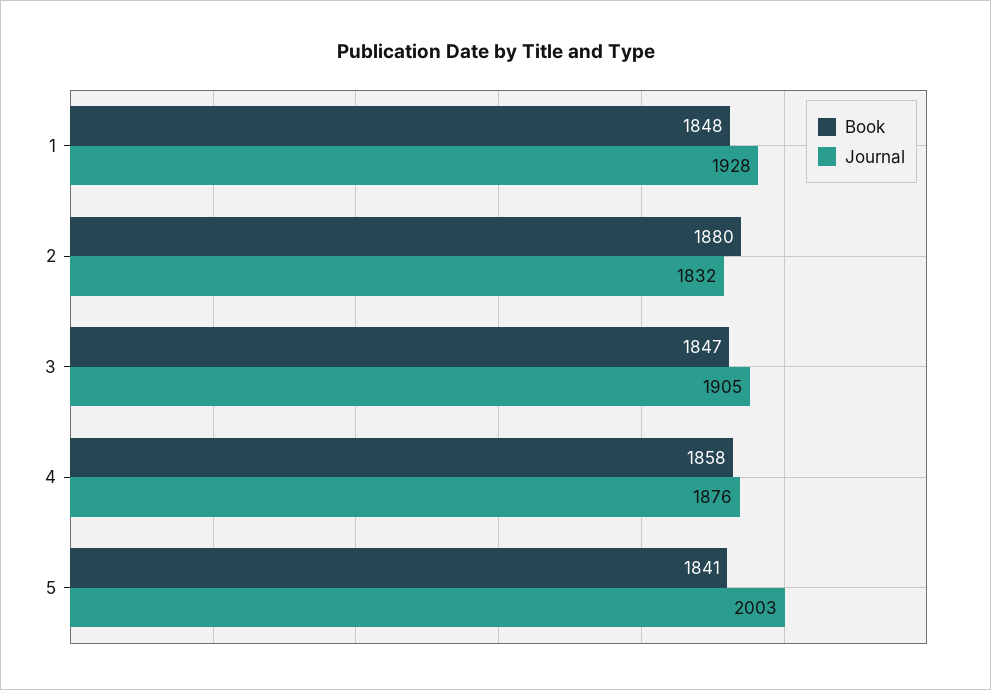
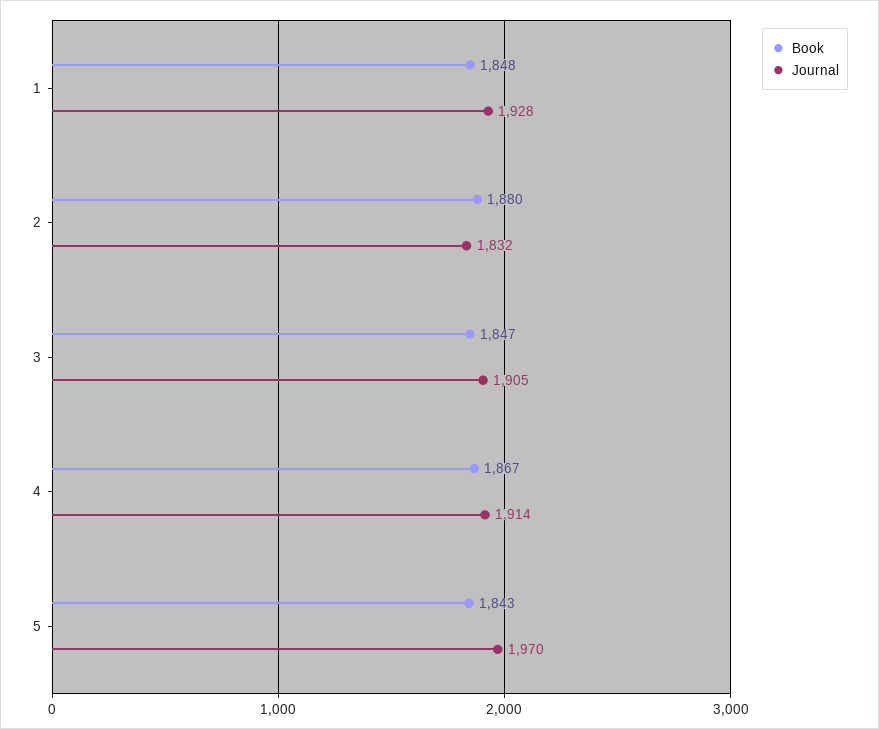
Book, 4: 1858 -> 1867
Journal, 4: 1876 -> 1914
Book, 5: 1841 -> 1843
Journal, 5: 2003 -> 1970

